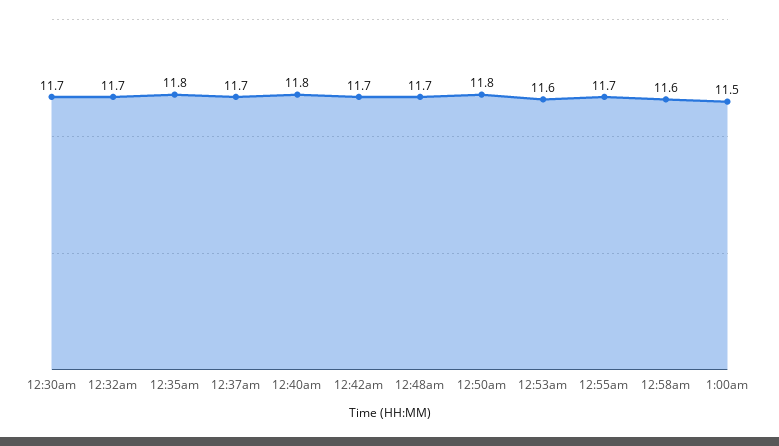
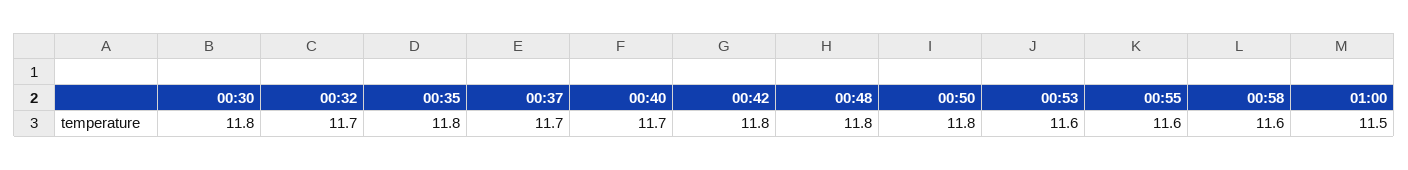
12:30am: 11.7 -> 11.8
12:40am: 11.8 -> 11.7
12:42am: 11.7 -> 11.8
12:48am: 11.7 -> 11.8
12:55am: 11.7 -> 11.6

